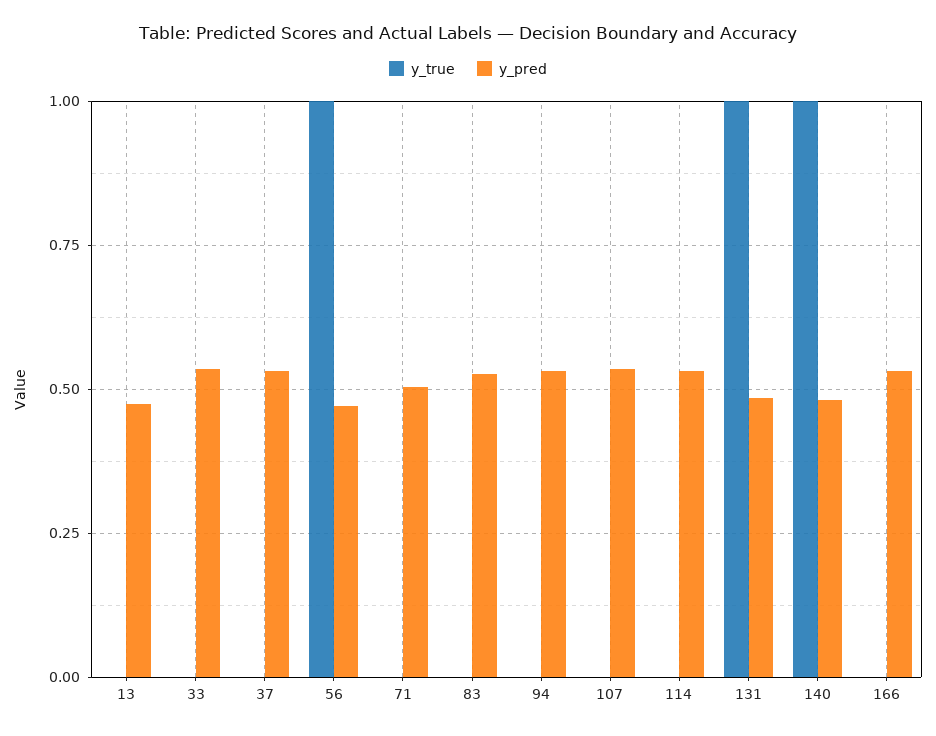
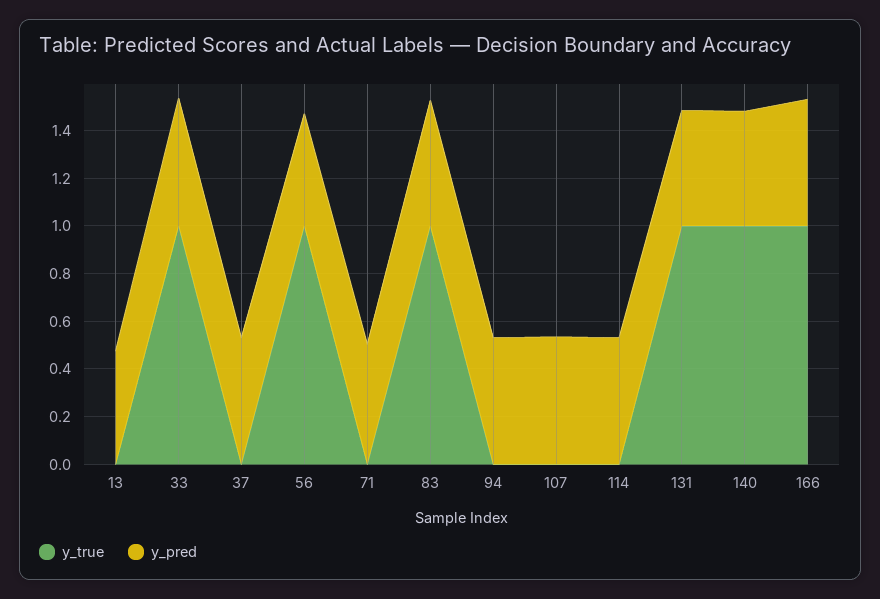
y_true, 33: 0 -> 1
y_true, 83: 0 -> 1
y_true, 166: 0 -> 1

